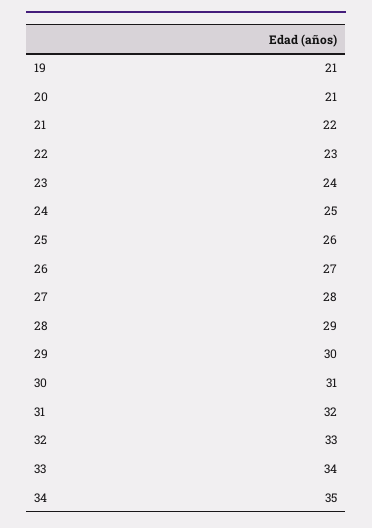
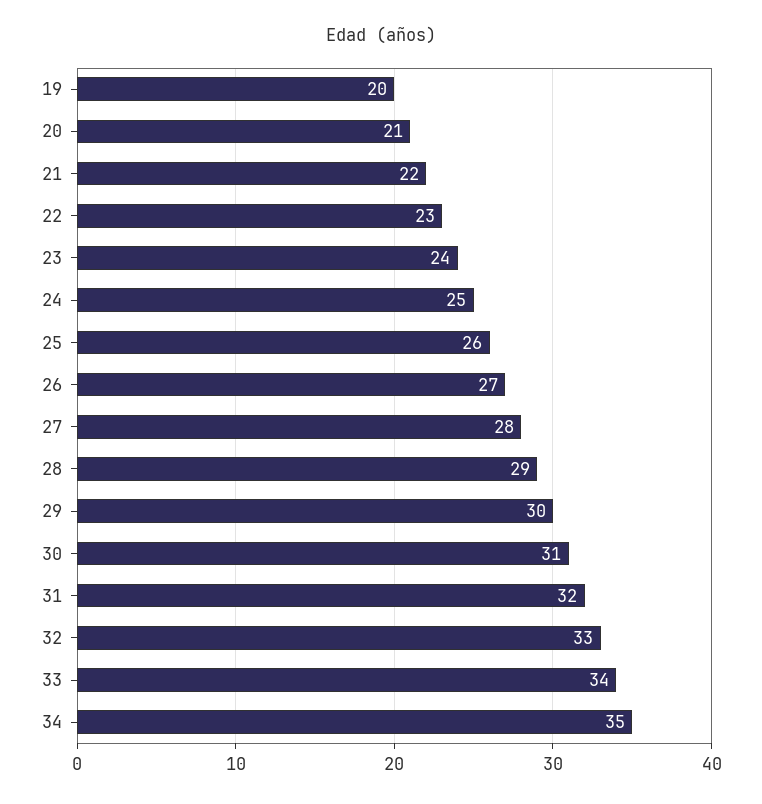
19: 21 -> 20

